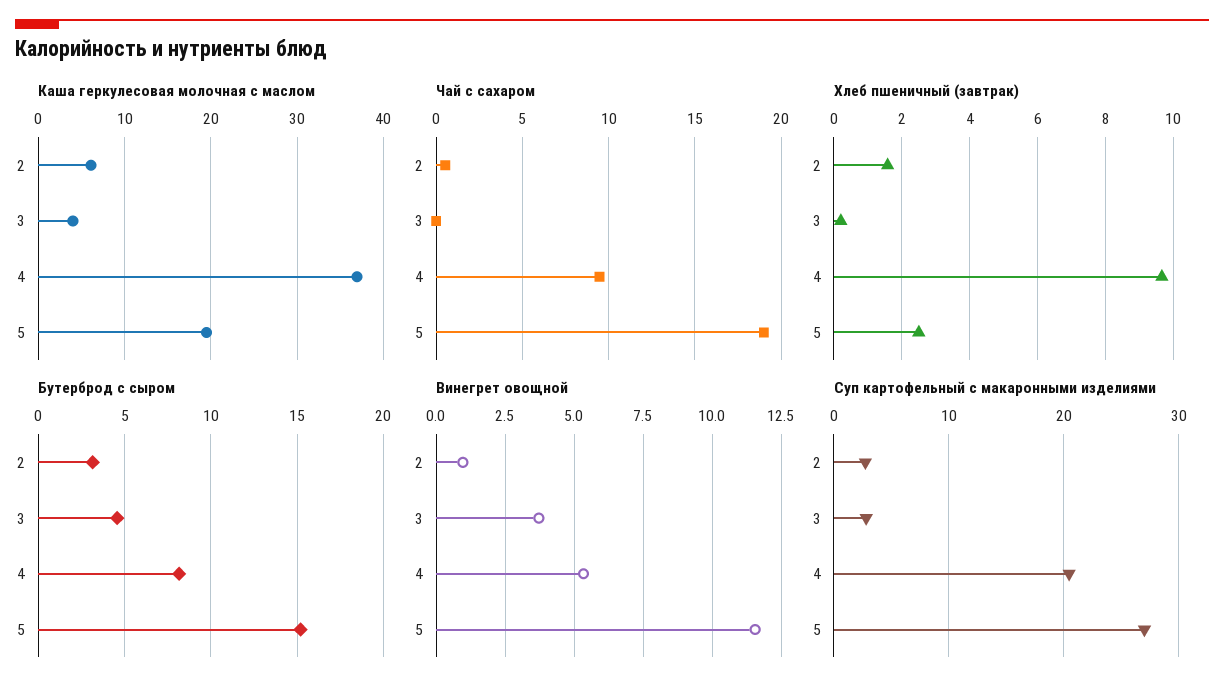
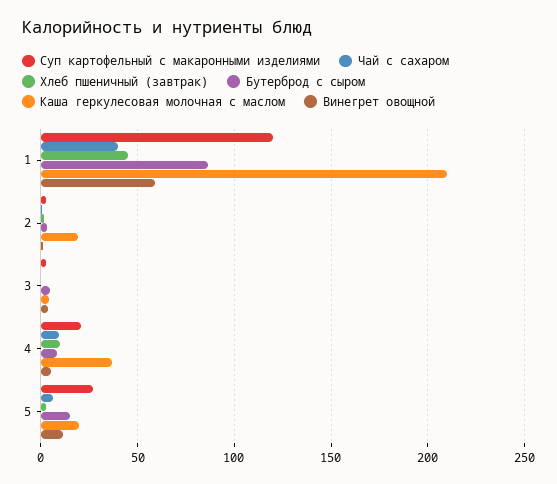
Каша геркулесовая молочная с маслом, 2: 6 -> 20
Чай с сахаром, 5: 19 -> 5
Суп картофельный с макаронными изделиями, 1: none -> 120
Чай с сахаром, 1: none -> 40
Хлеб пшеничный (завтрак), 1: none -> 45
Бутерброд с сыром, 1: none -> 85
Каша геркулесовая молочная с маслом, 1: none -> 210
Винегрет овощной, 1: none -> 60

